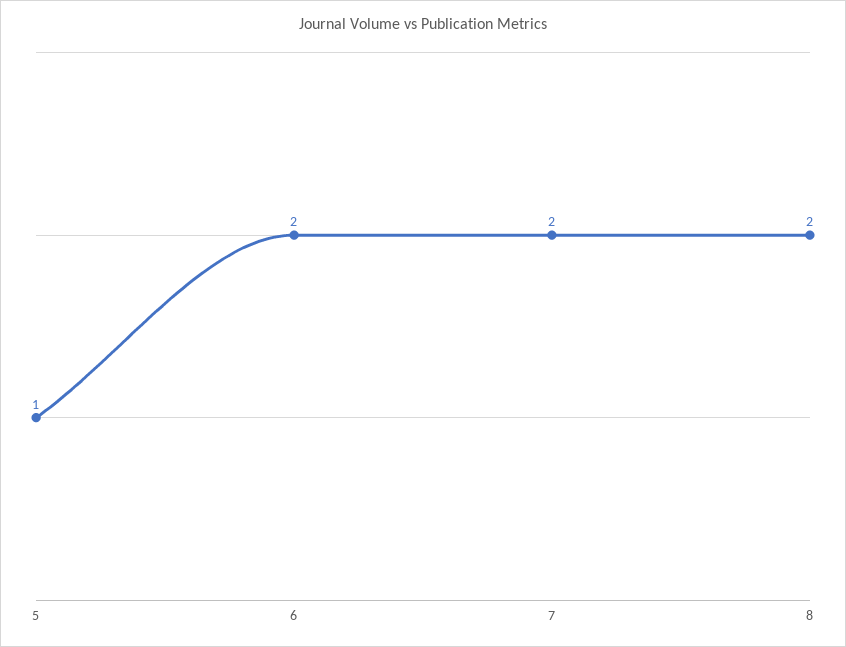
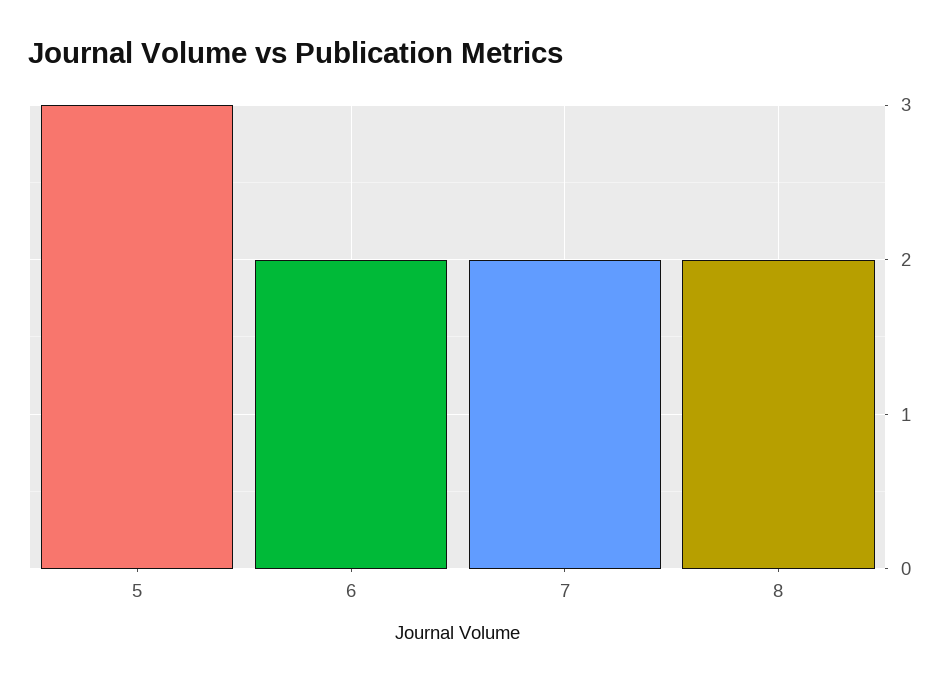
5: 1 -> 3

